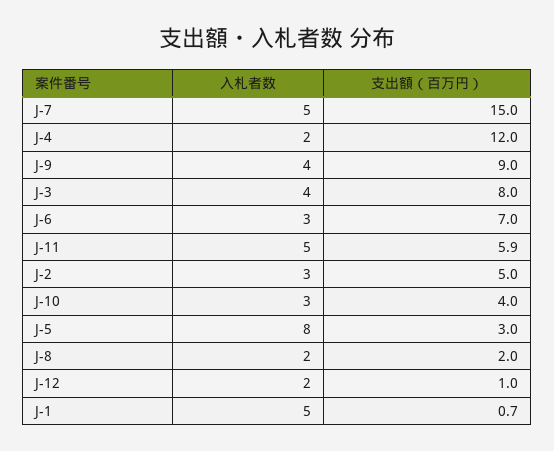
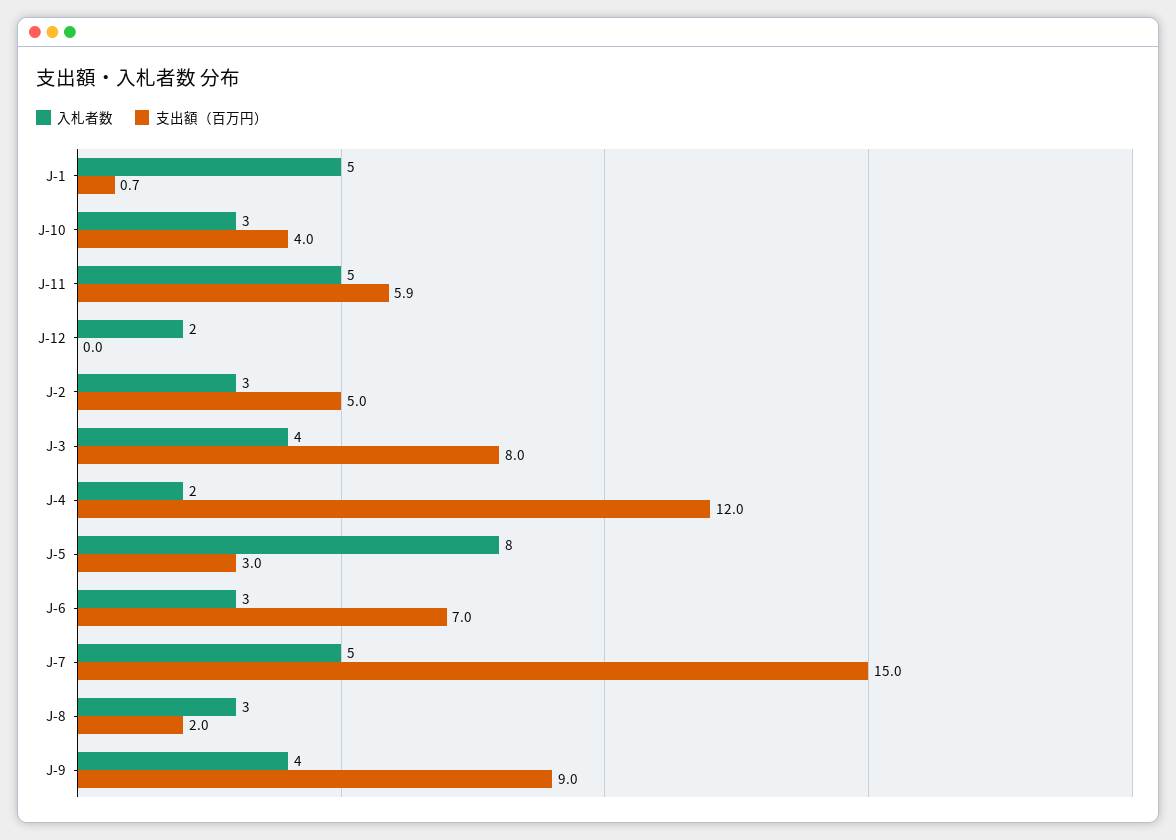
入札者数, J-8: 2 -> 3
支出額（百万円）, J-12: 1 -> 0

